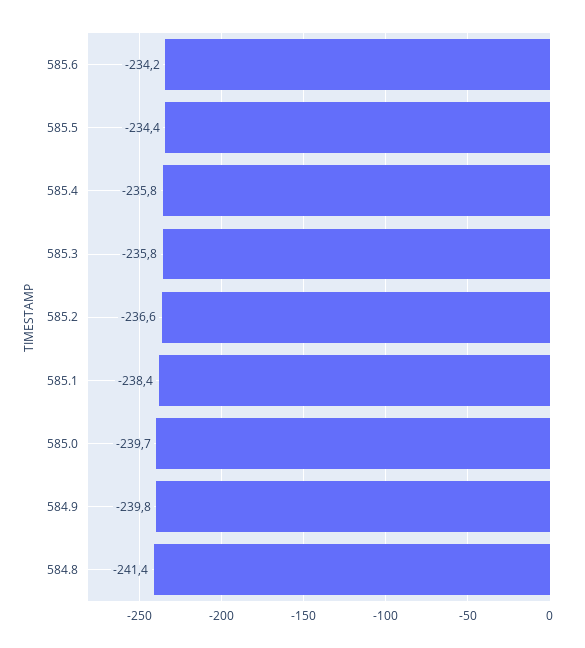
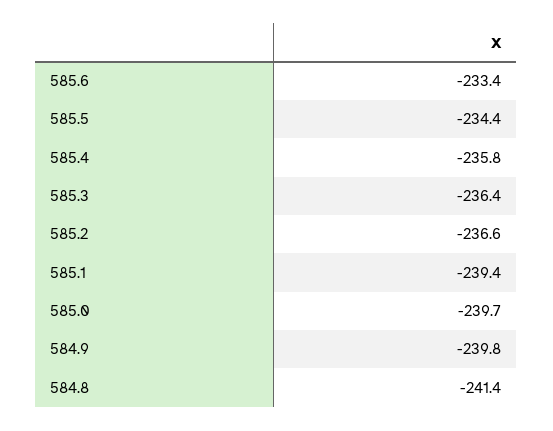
585.6: -234.2 -> -233.4
585.3: -235.8 -> -236.4
585.1: -238.4 -> -239.4

